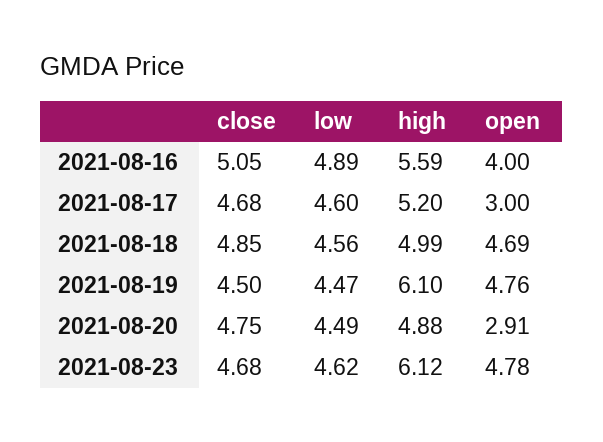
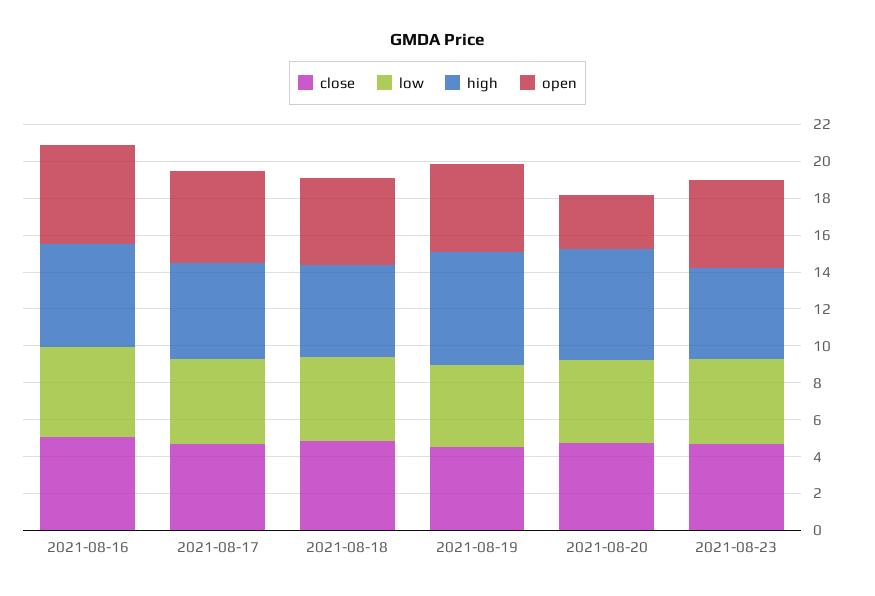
open, 2021-08-16: 4 -> 5.5
open, 2021-08-17: 3 -> 5
high, 2021-08-20: 4.88 -> 6
high, 2021-08-23: 6.12 -> 5

